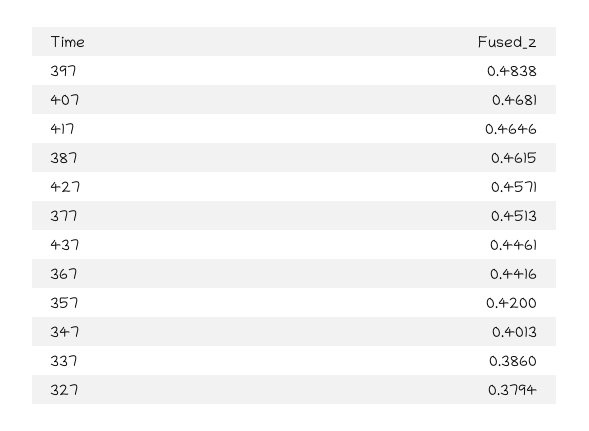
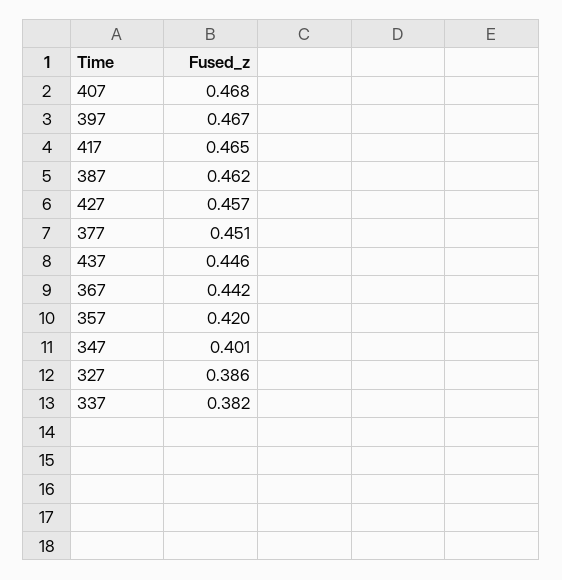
397: 0.4838 -> 0.467
337: 0.386 -> 0.382
327: 0.3794 -> 0.386

